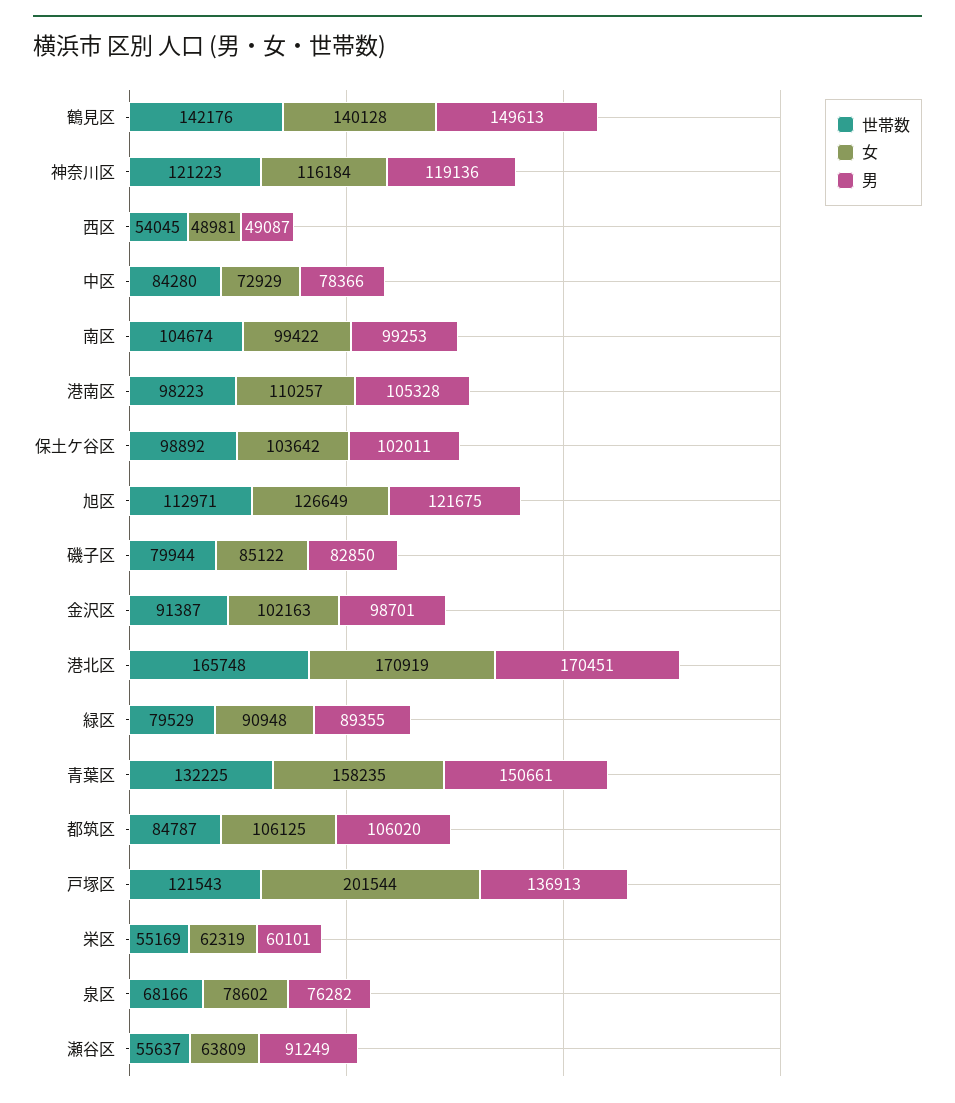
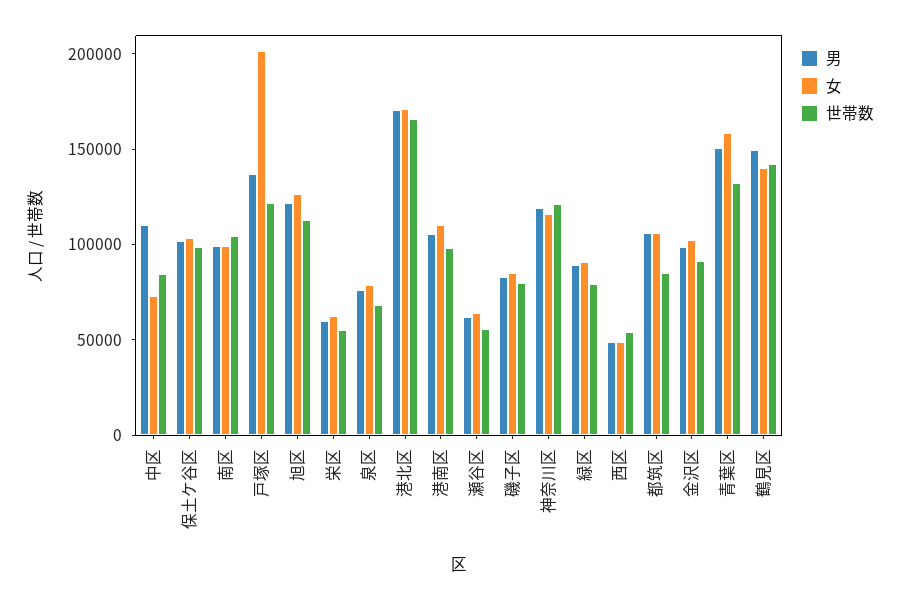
男, 中区: 78366 -> 110000
男, 瀬谷区: 91249 -> 60000

